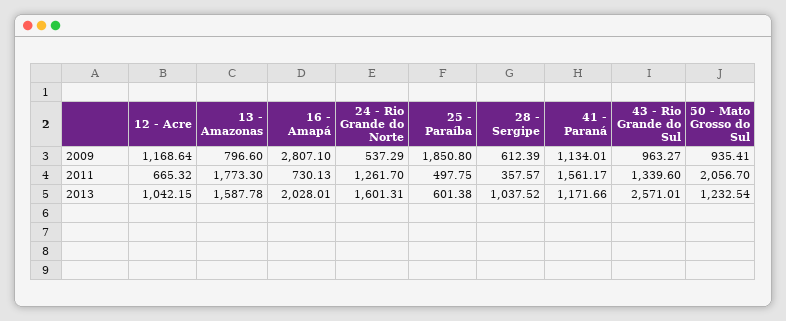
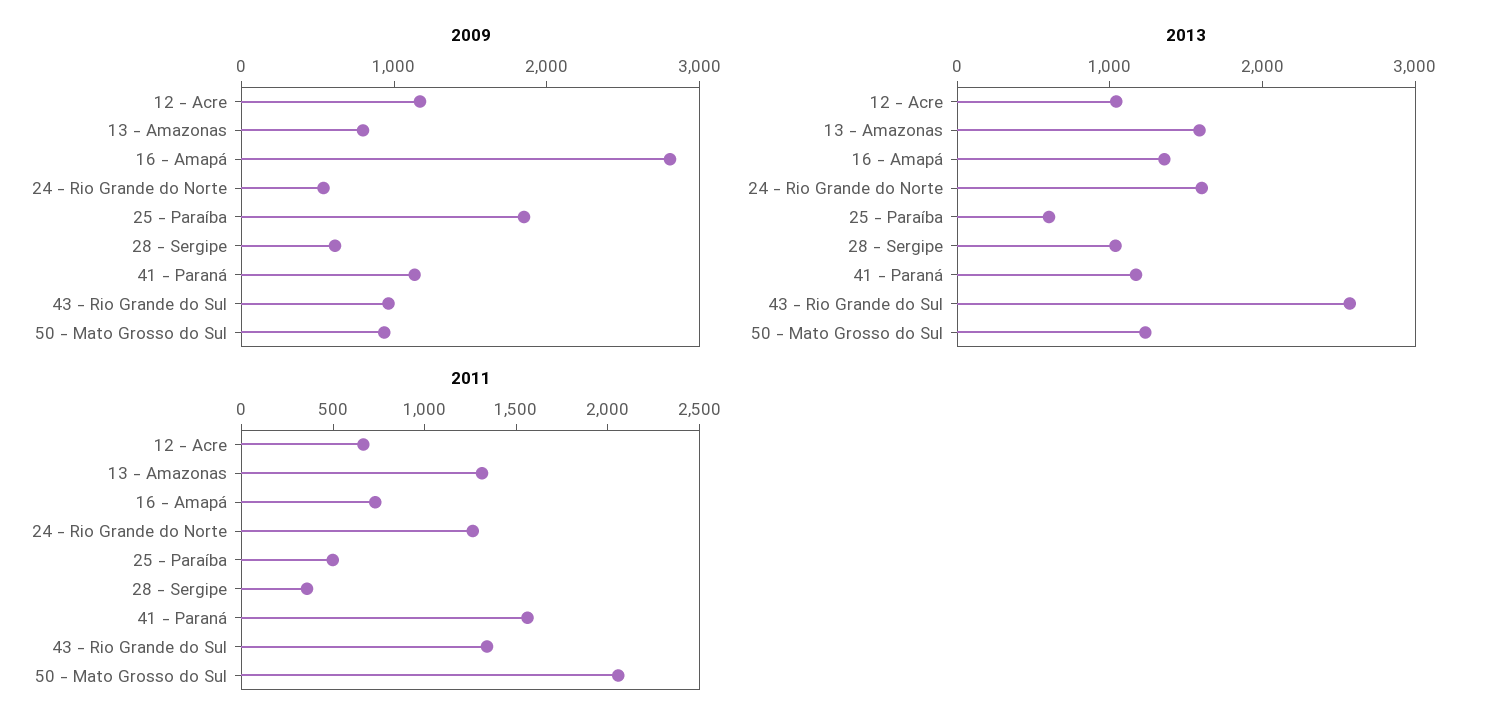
2011, 13 - Amazonas: 1773.3 -> 1300
2013, 16 - Amapá: 2028.01 -> 1400

